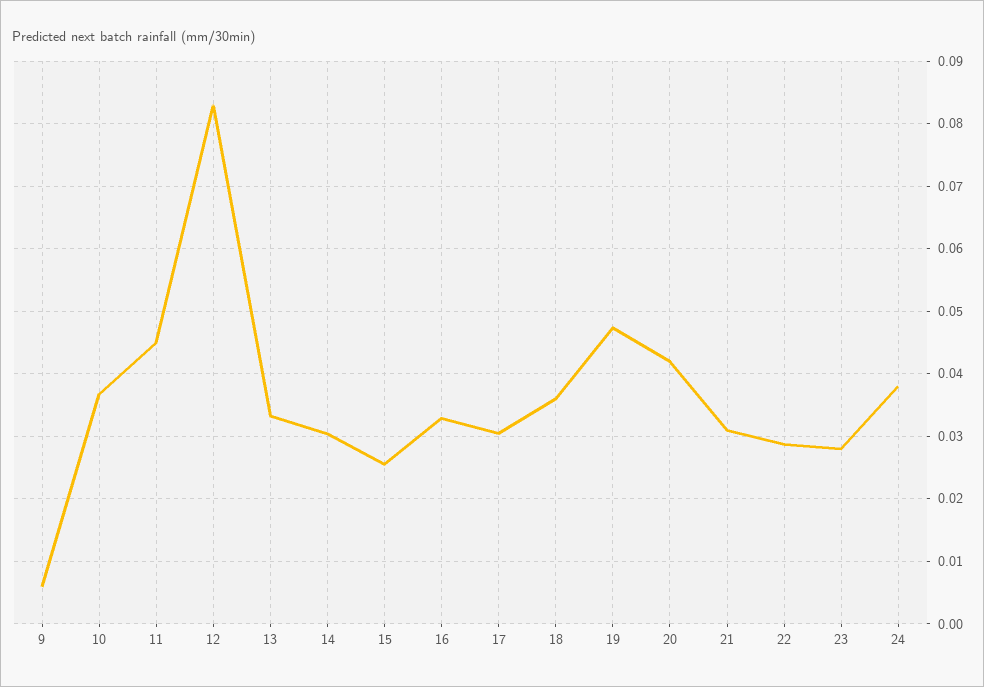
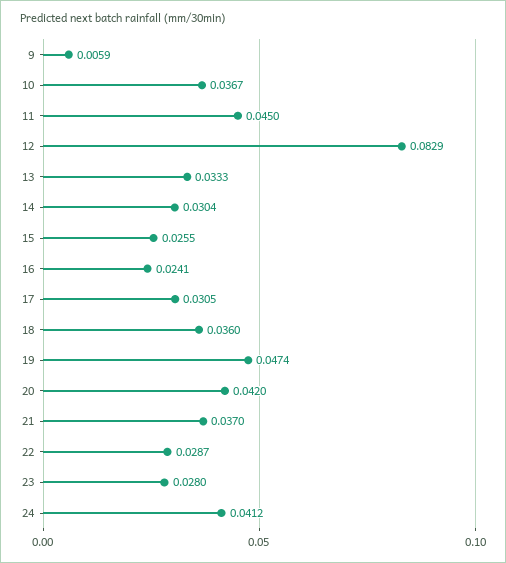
16: 0.033 -> 0.0241
21: 0.031 -> 0.037
24: 0.038 -> 0.0412

